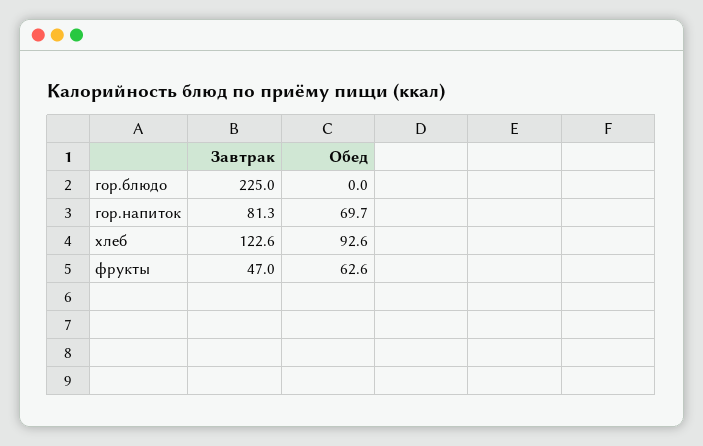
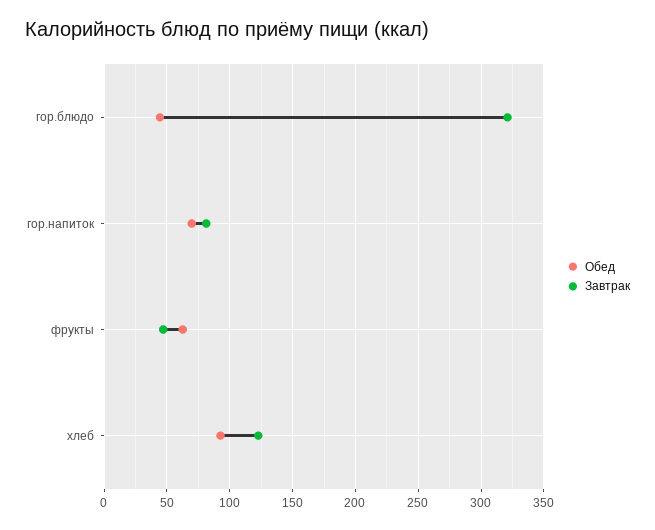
Завтрак, гор.блюдо: 225 -> 320
Обед, гор.блюдо: 0 -> 45

